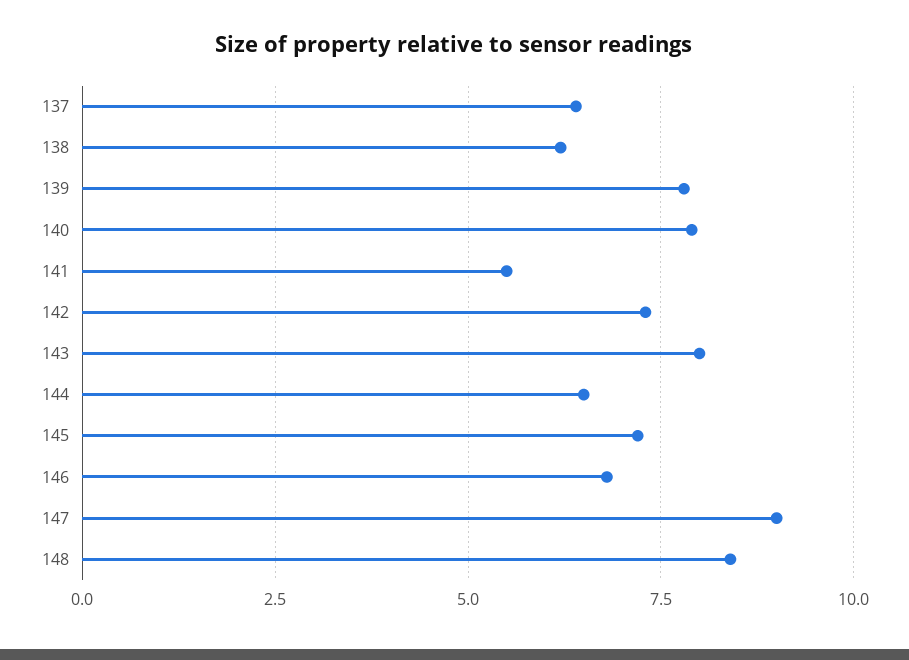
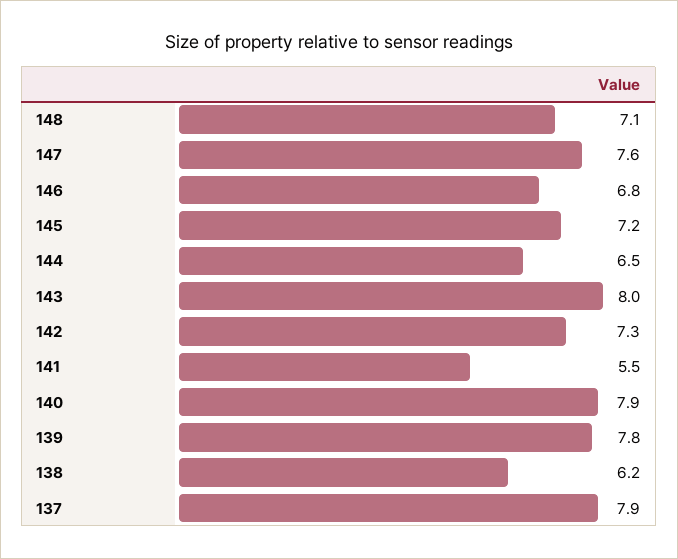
137: 6.5 -> 7.9
147: 9 -> 7.6
148: 8.5 -> 7.1

